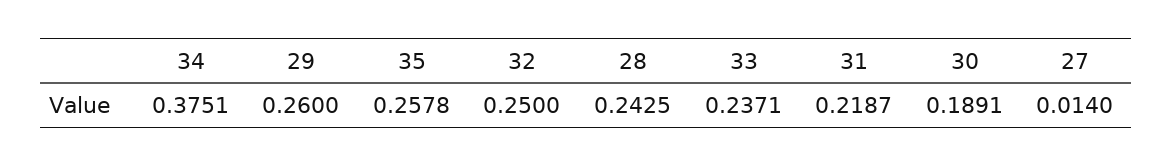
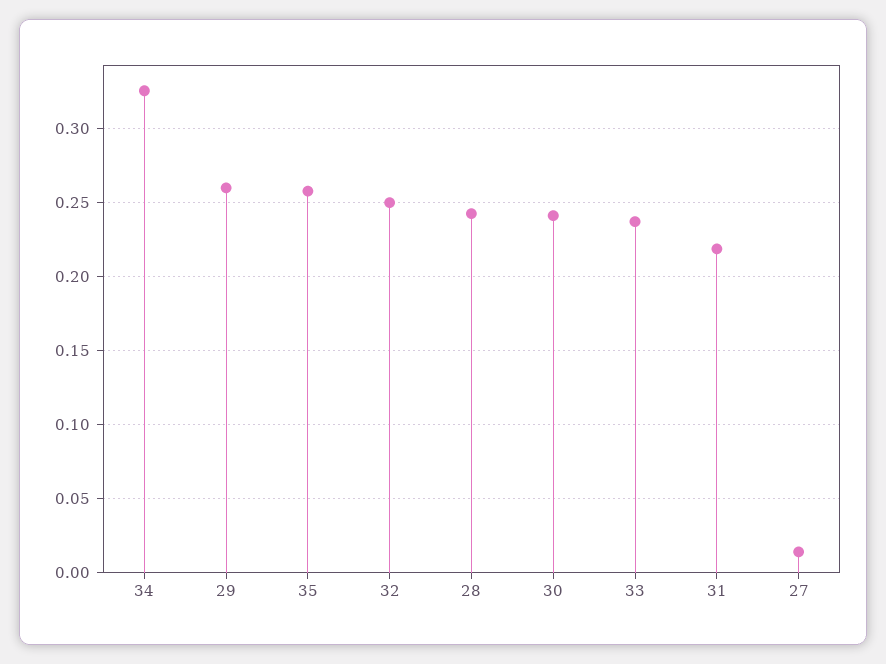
34: 0.3751 -> 0.325
30: 0.1891 -> 0.24

